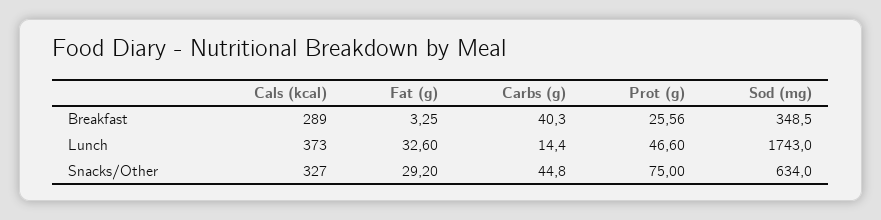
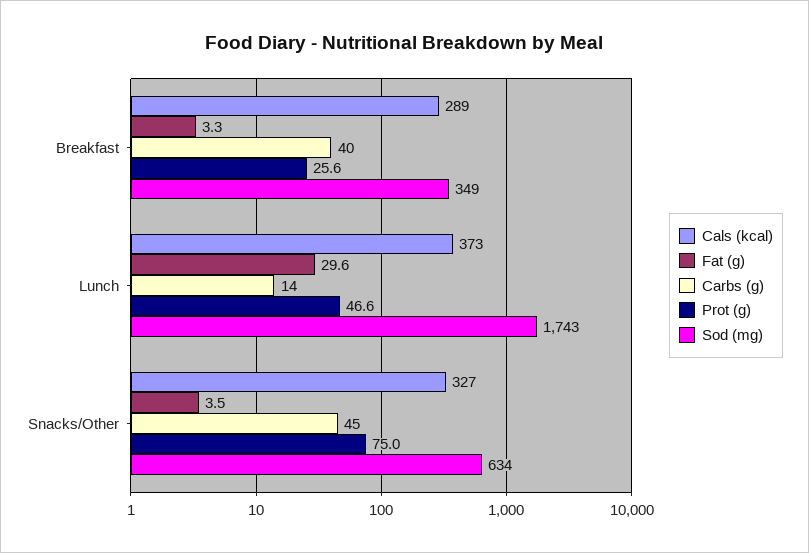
Fat (g), Lunch: 32.6 -> 29.6
Fat (g), Snacks/Other: 29.2 -> 3.5

